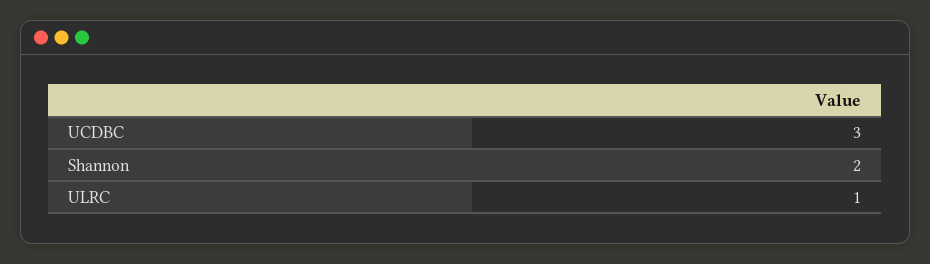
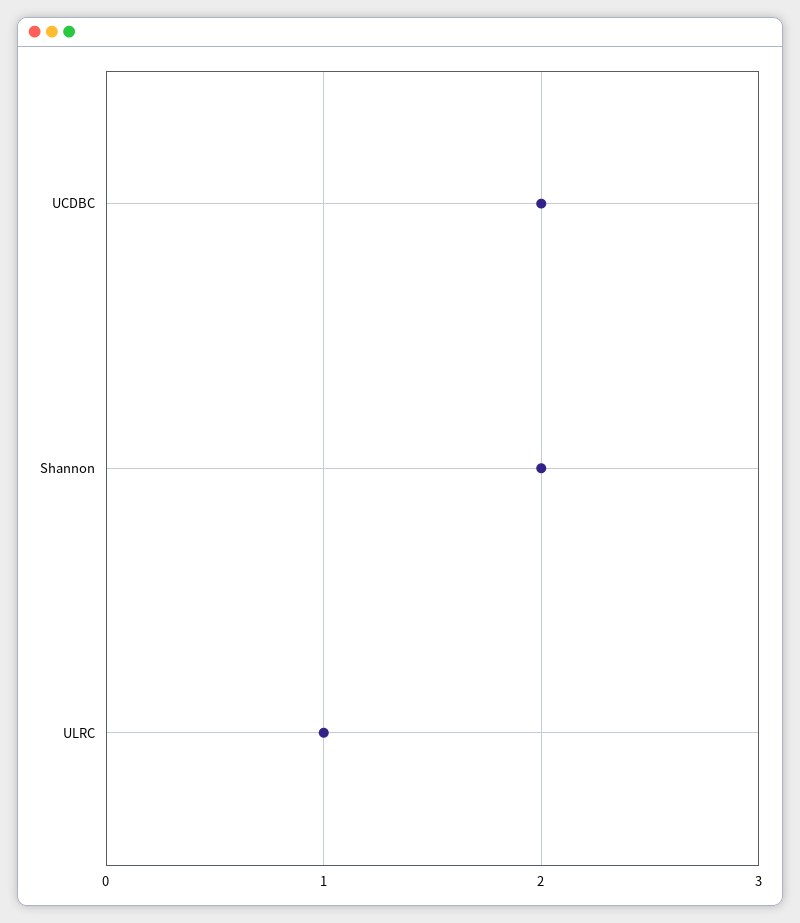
UCDBC: 3 -> 2

